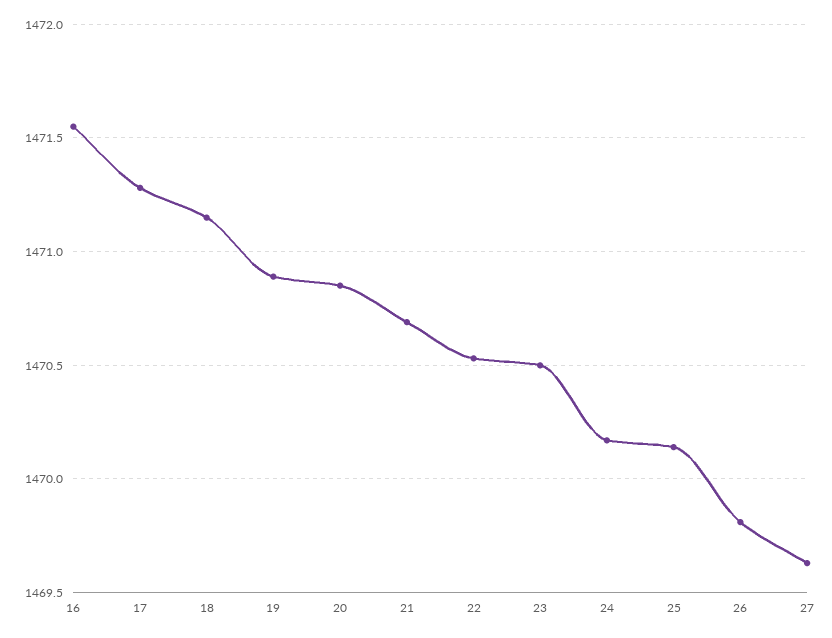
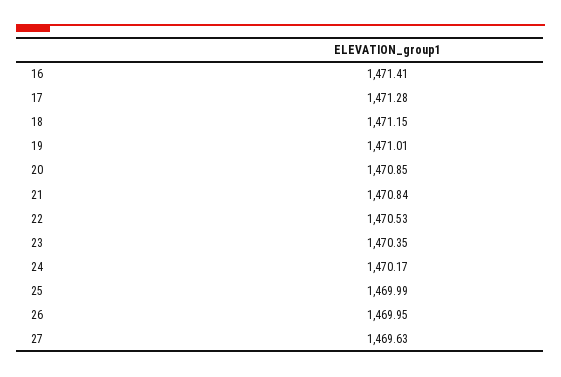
16: 1471.55 -> 1471.41
19: 1470.9 -> 1471.01
21: 1470.7 -> 1470.84
23: 1470.5 -> 1470.35
25: 1470.15 -> 1469.99
26: 1469.8 -> 1469.95

